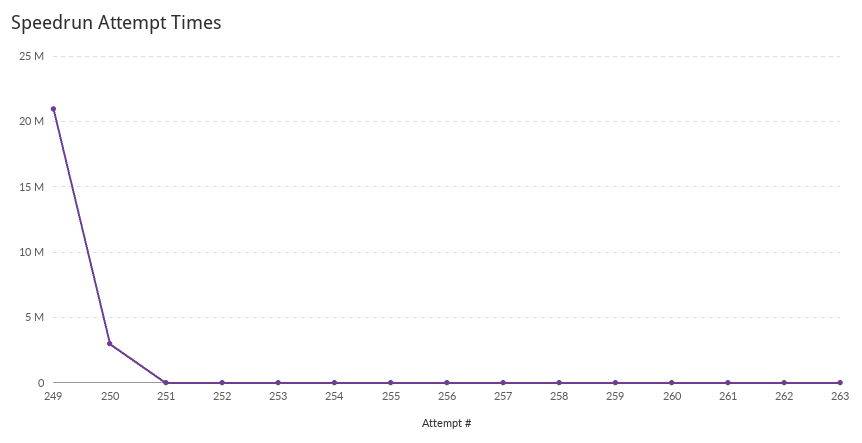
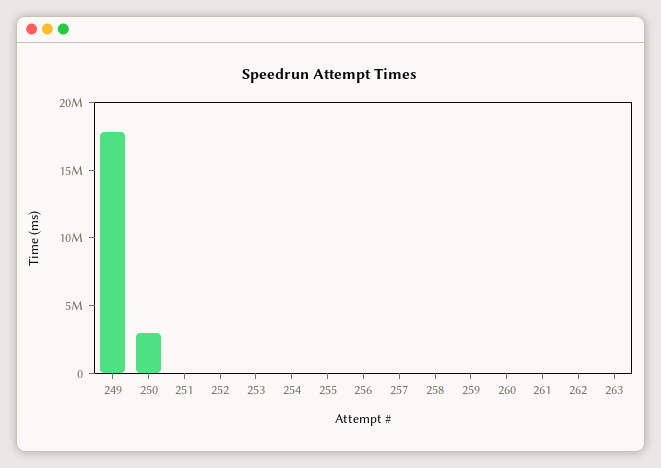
249: 21000000 -> 18000000

